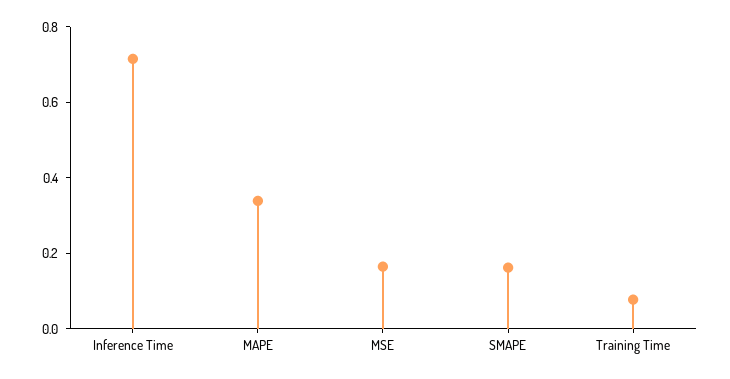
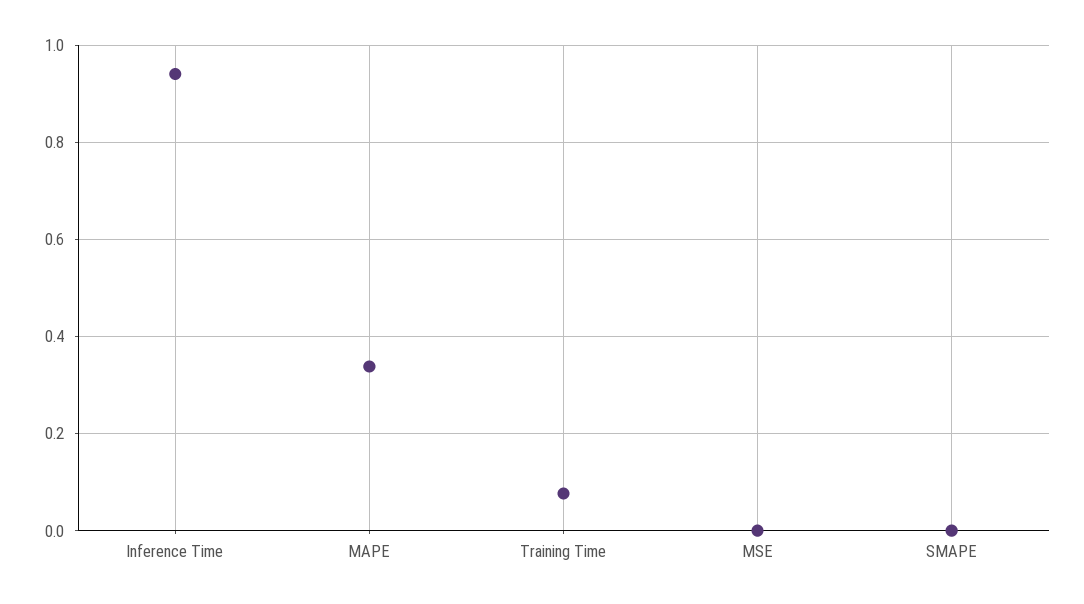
Inference Time: 0.7 -> 0.94
MSE: 0.15 -> 0
SMAPE: 0.15 -> 0

